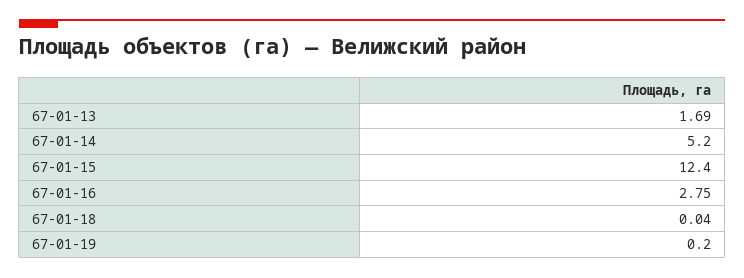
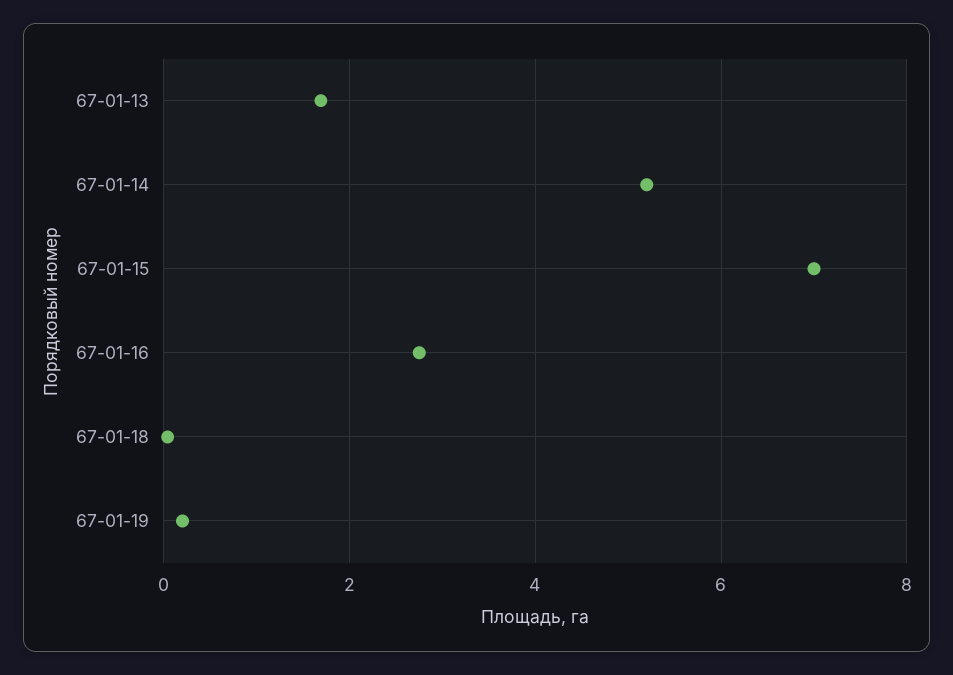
67-01-15: 12.4 -> 7

